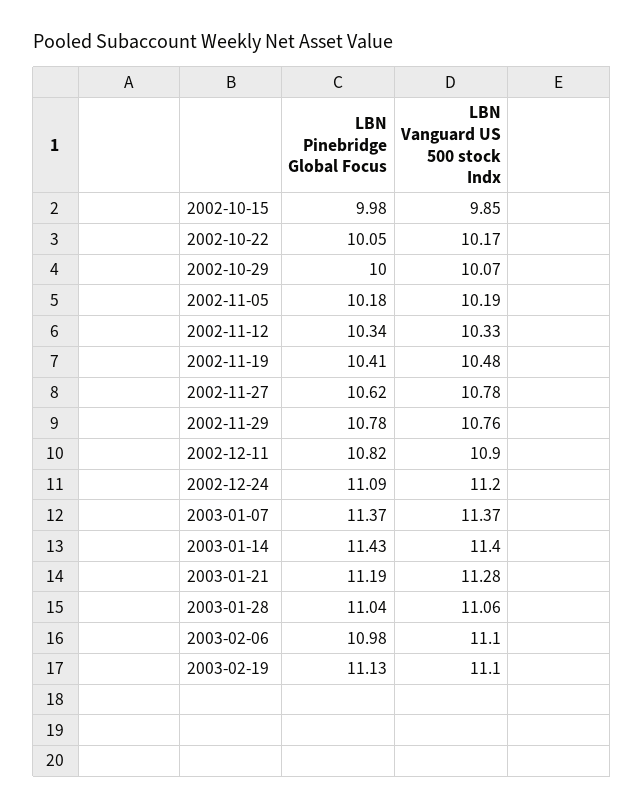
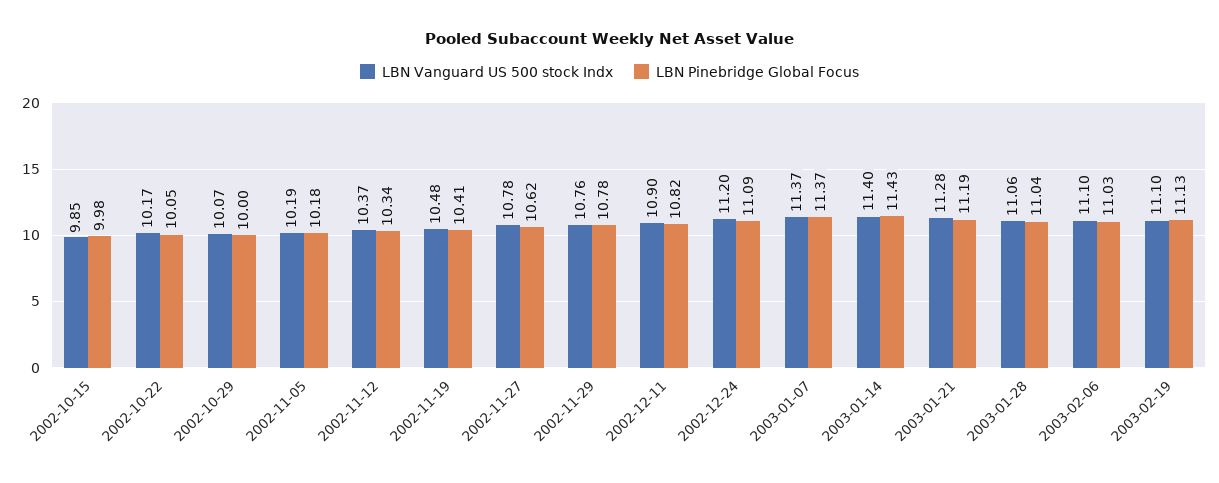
LBN Vanguard US 500 stock Indx, 2002-11-12: 10.33 -> 10.37
LBN Pinebridge Global Focus, 2003-02-06: 10.98 -> 11.03

